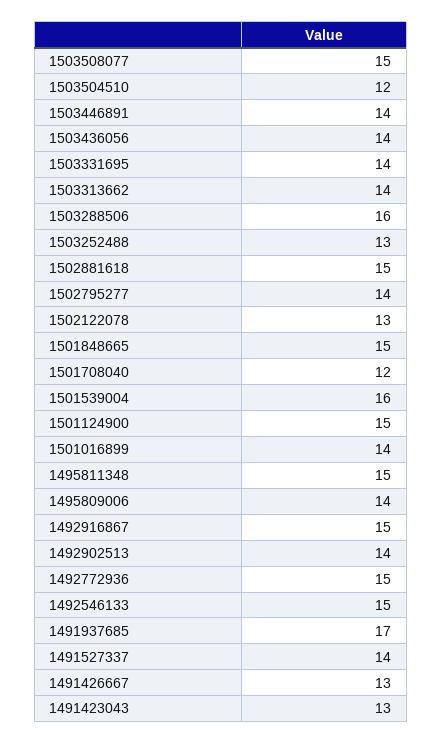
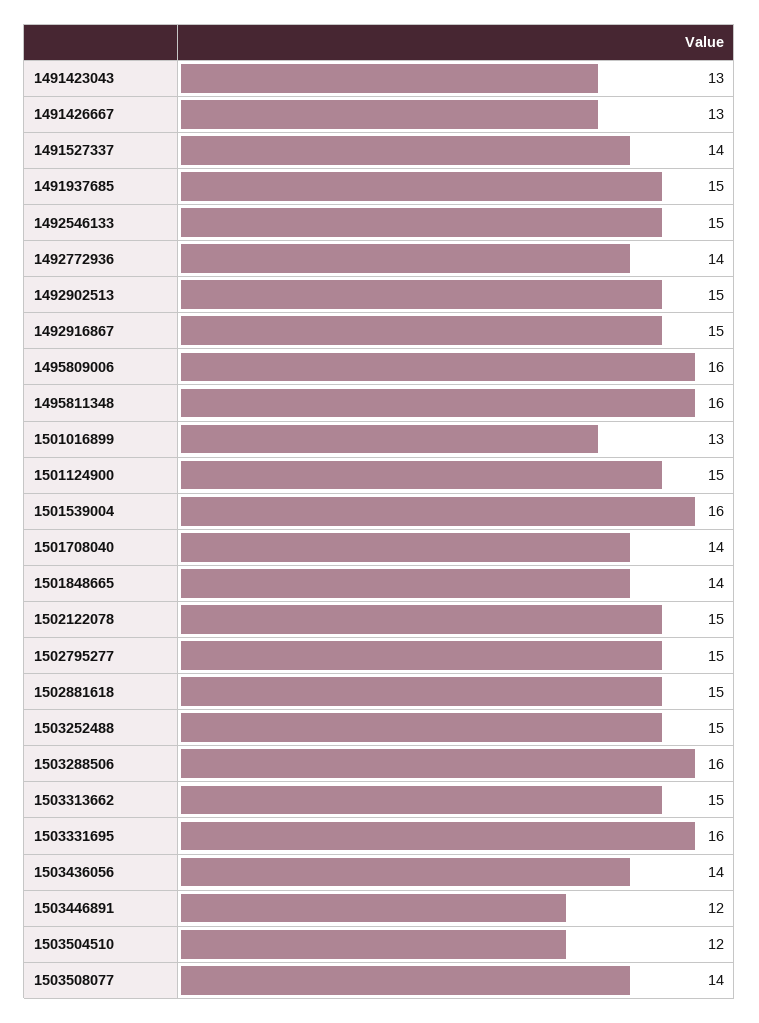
1503508077: 15 -> 14
1503446891: 14 -> 12
1503331695: 14 -> 16
1503313662: 14 -> 15
1503252488: 13 -> 15
1502795277: 14 -> 15
1502122078: 13 -> 15
1501848665: 15 -> 14
1501708040: 12 -> 14
1501016899: 14 -> 13
1495811348: 15 -> 16
1495809006: 14 -> 16
1492902513: 14 -> 15
1492772936: 15 -> 14
1491937685: 17 -> 15

